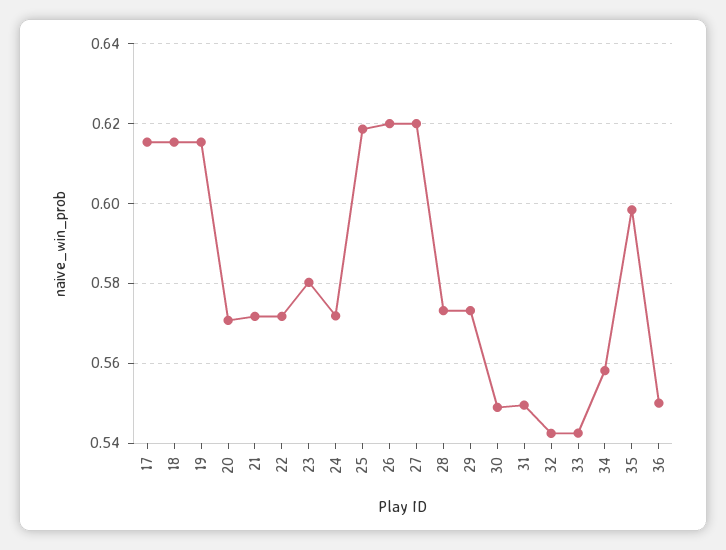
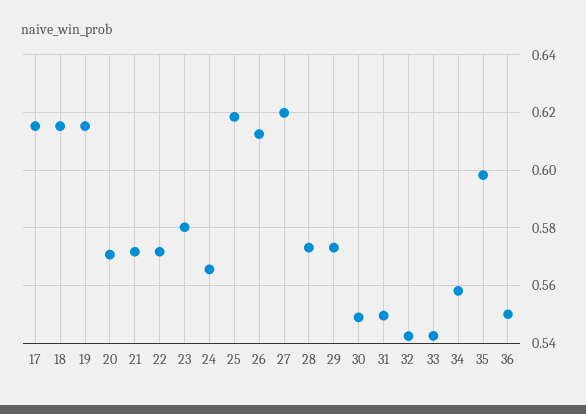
24: 0.572 -> 0.565
26: 0.62 -> 0.6125

